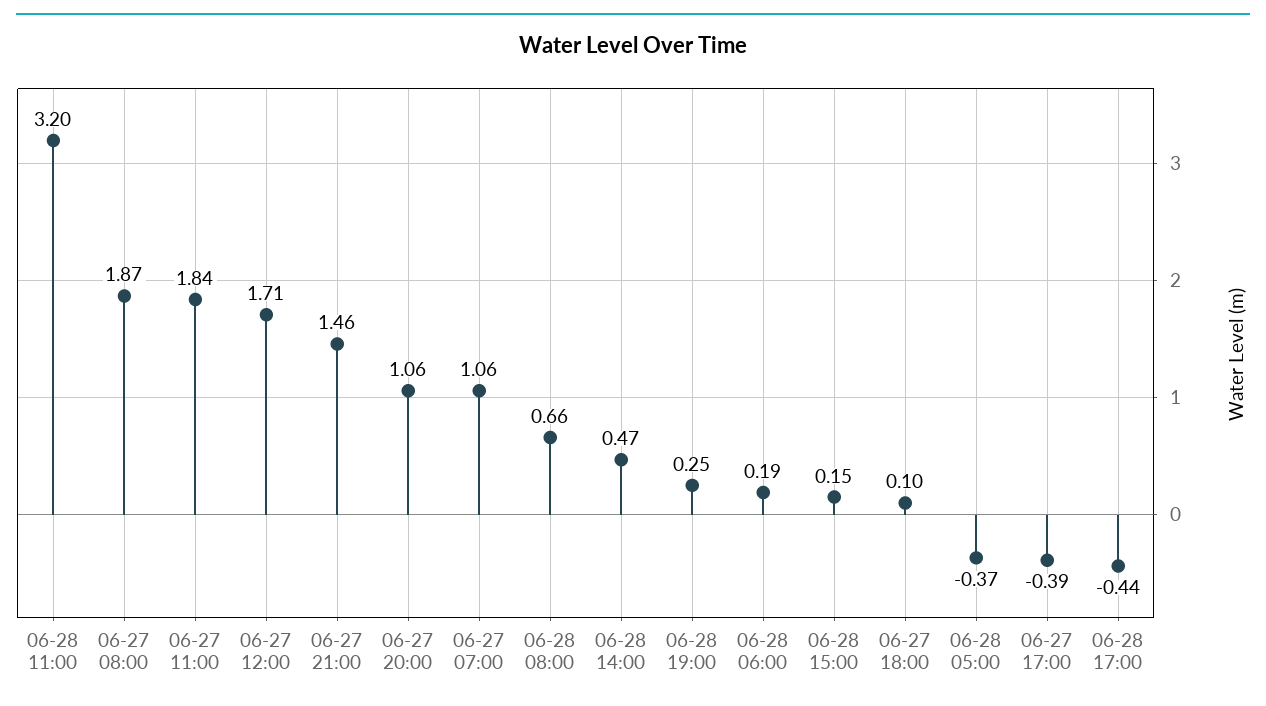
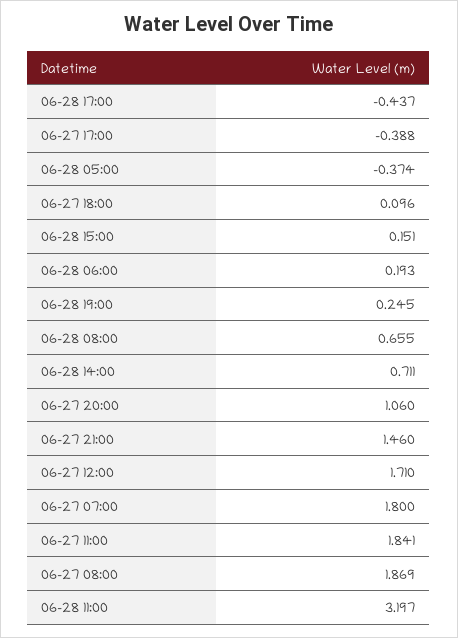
06-27 07:00: 1.06 -> 1.8
06-28 14:00: 0.47 -> 0.711

